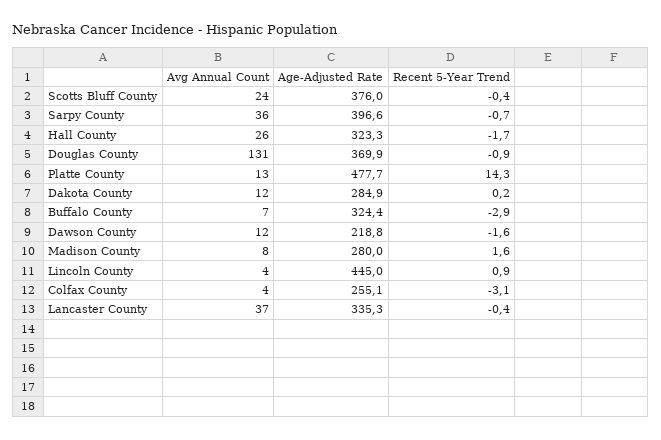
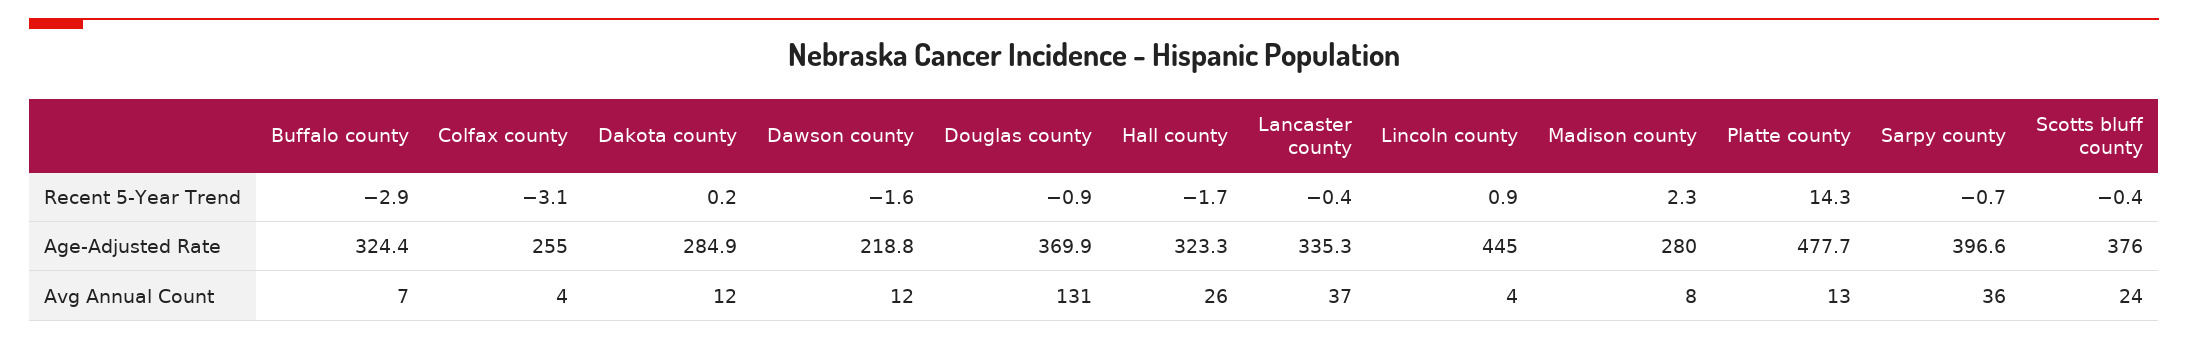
Recent 5-Year Trend, Madison County: 1.6 -> 2.3
Age-Adjusted Rate, Colfax County: 255.1 -> 255

